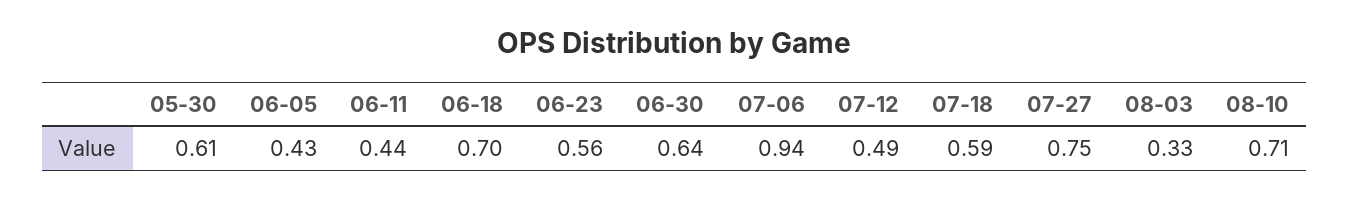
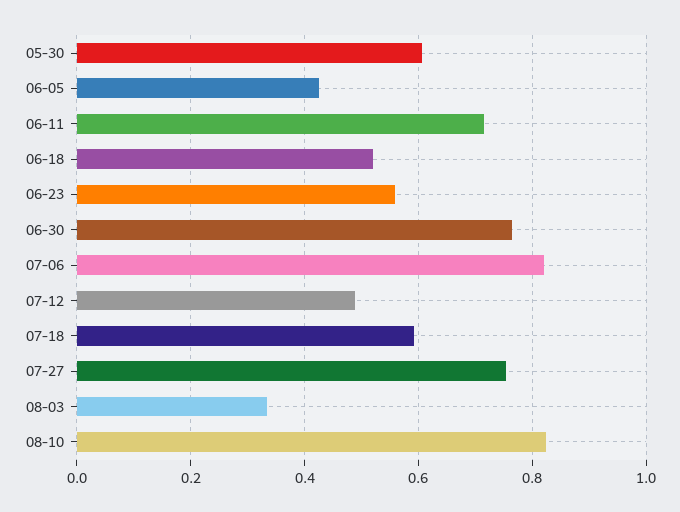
06-11: 0.44 -> 0.72
06-18: 0.7 -> 0.52
06-30: 0.64 -> 0.76
07-06: 0.94 -> 0.82
08-10: 0.71 -> 0.82

